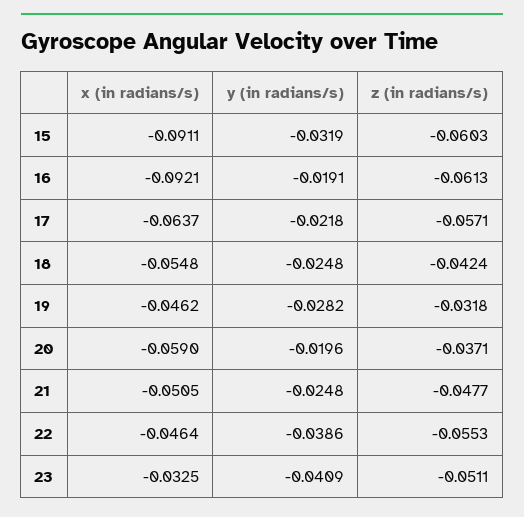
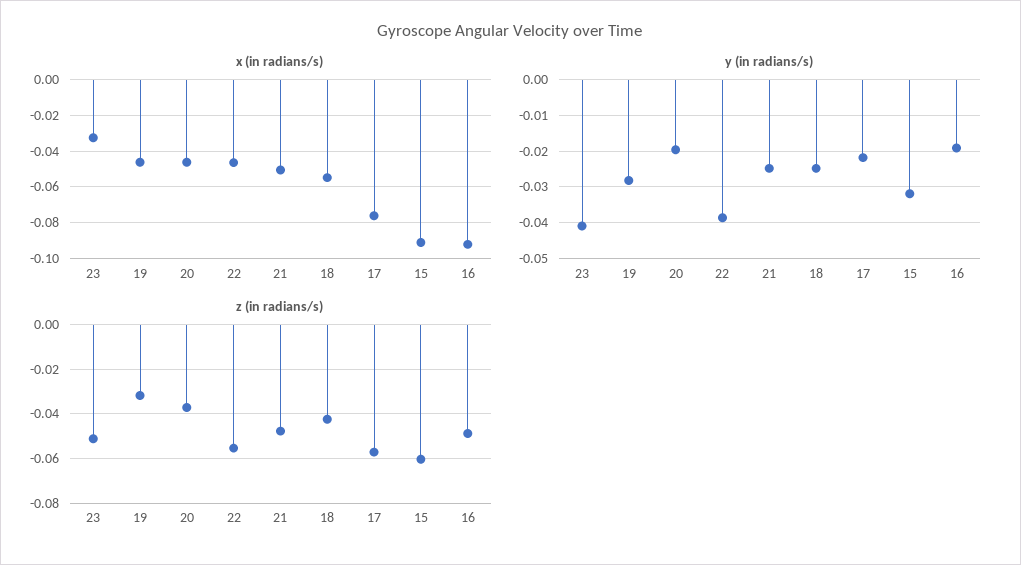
z (in radians/s), 16: -0.0613 -> -0.05
x (in radians/s), 17: -0.0637 -> -0.075
x (in radians/s), 20: -0.059 -> -0.045

